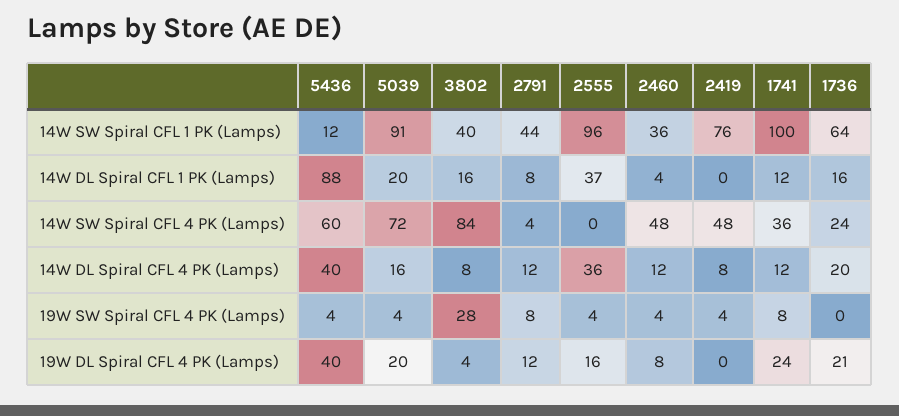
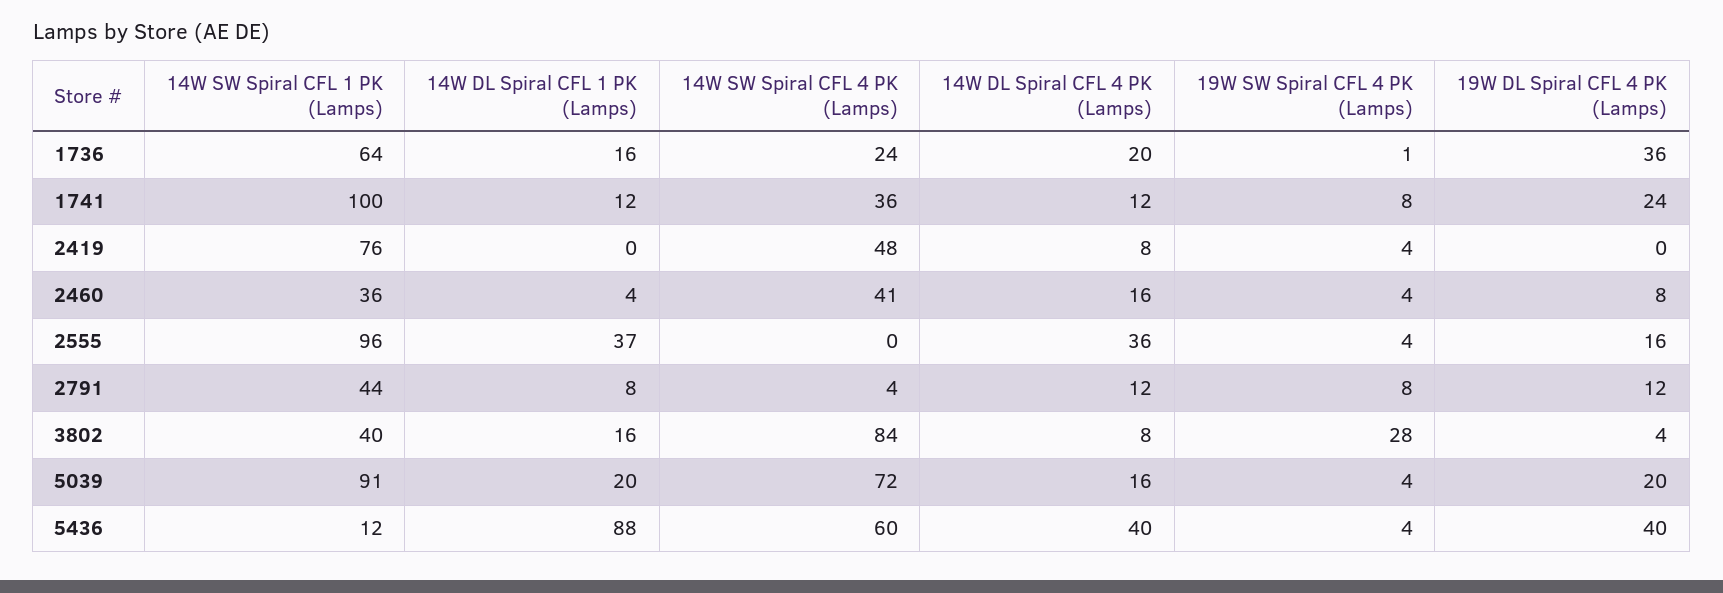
2460, 14W SW Spiral CFL 4 PK (Lamps): 48 -> 41
2460, 14W DL Spiral CFL 4 PK (Lamps): 12 -> 16
1736, 19W SW Spiral CFL 4 PK (Lamps): 0 -> 1
1736, 19W DL Spiral CFL 4 PK (Lamps): 21 -> 36

